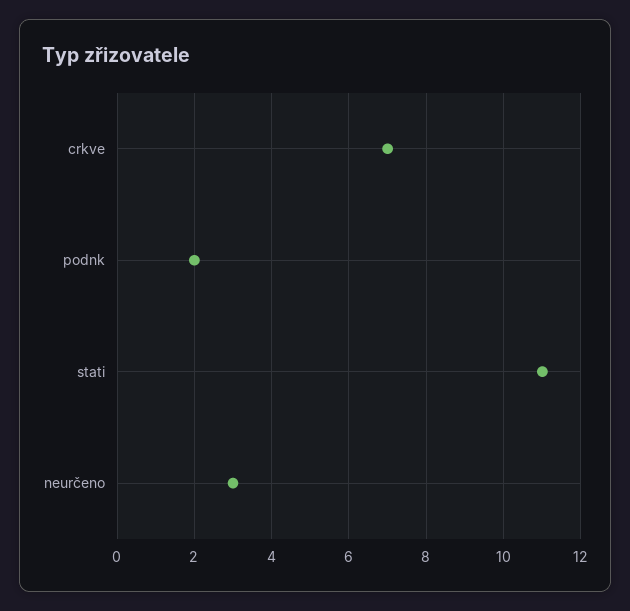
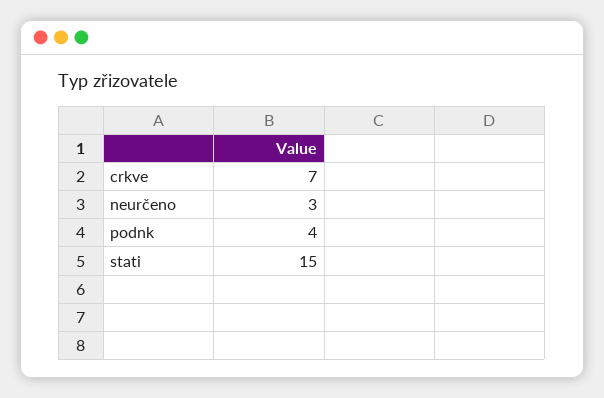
podnk: 2 -> 4
stati: 11 -> 15

